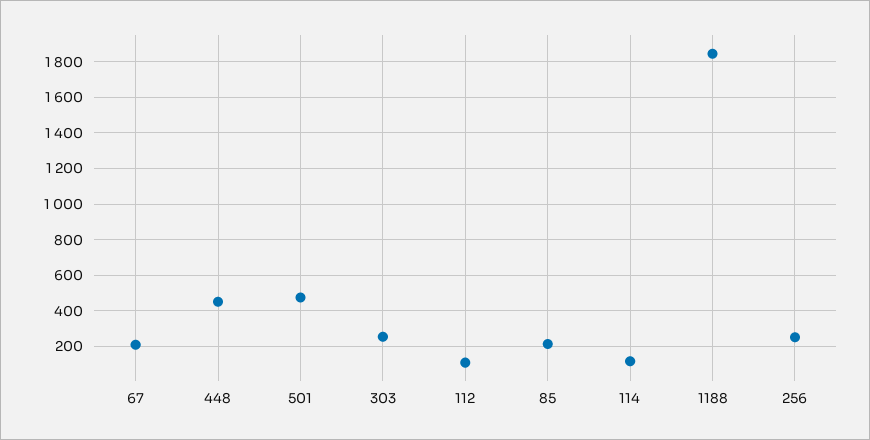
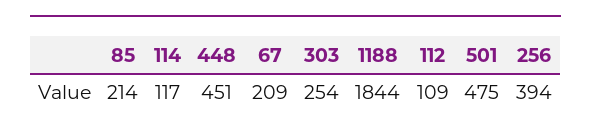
256: 250 -> 394

